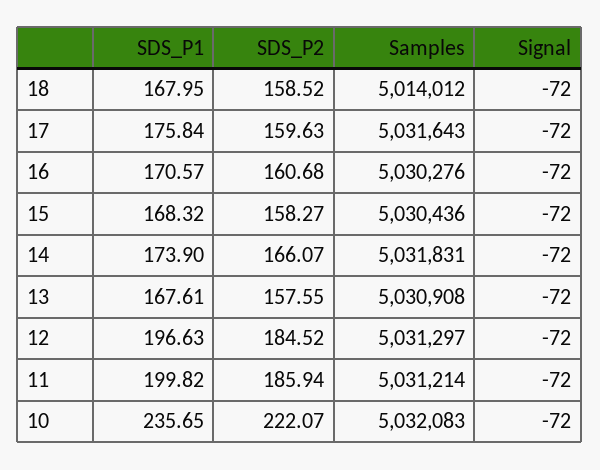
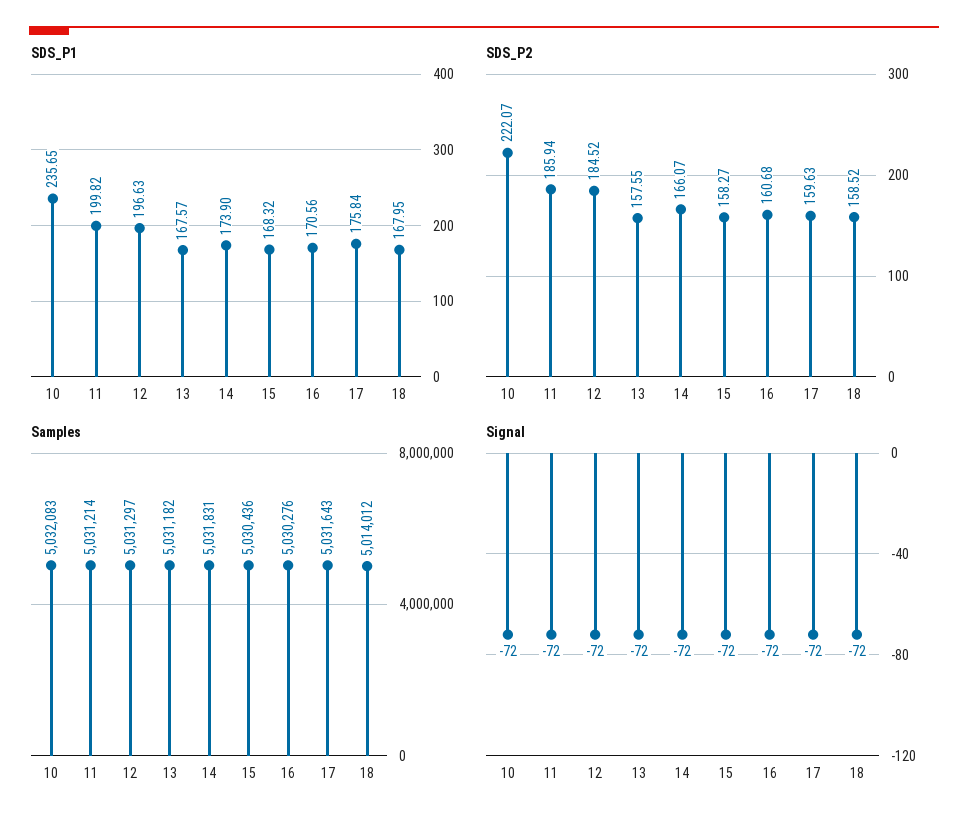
SDS_P1, 16: 170.57 -> 170.56
SDS_P1, 13: 167.61 -> 167.57
Samples, 13: 5030908 -> 5031182

